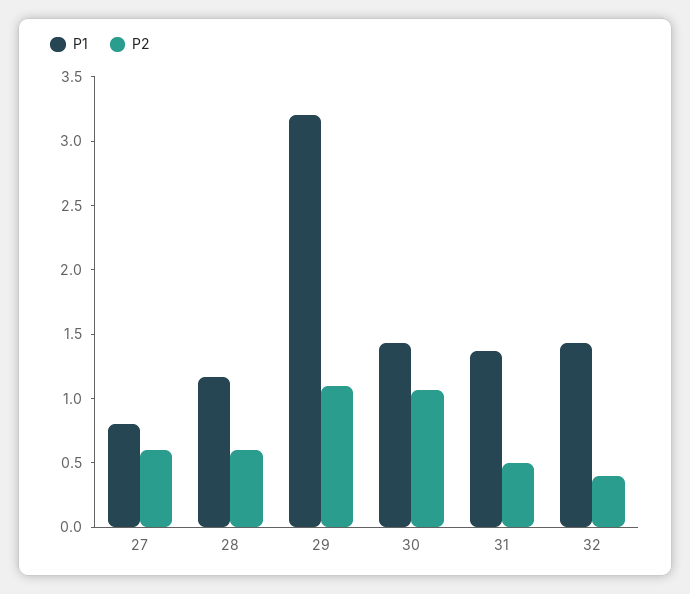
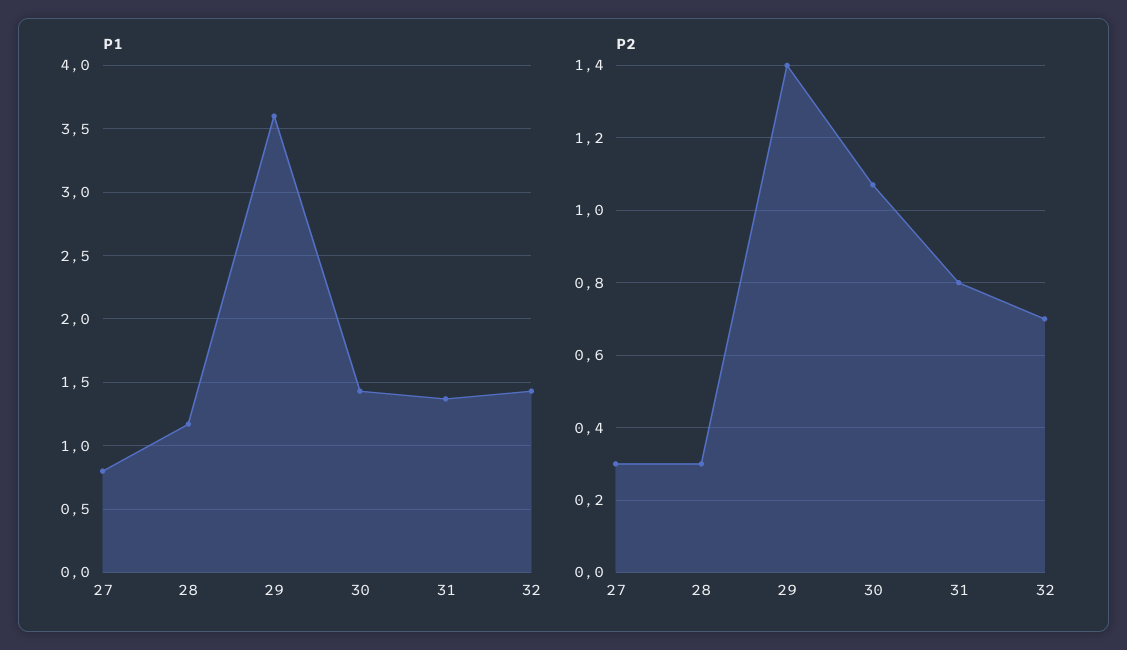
P2, 27: 0.6 -> 0.3
P2, 28: 0.6 -> 0.3
P1, 29: 3.2 -> 3.6
P2, 29: 1.1 -> 1.4
P2, 31: 0.5 -> 0.8
P2, 32: 0.4 -> 0.7

